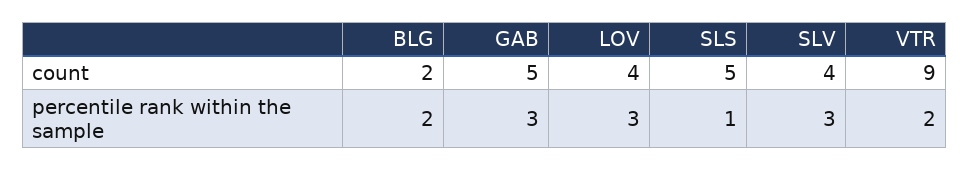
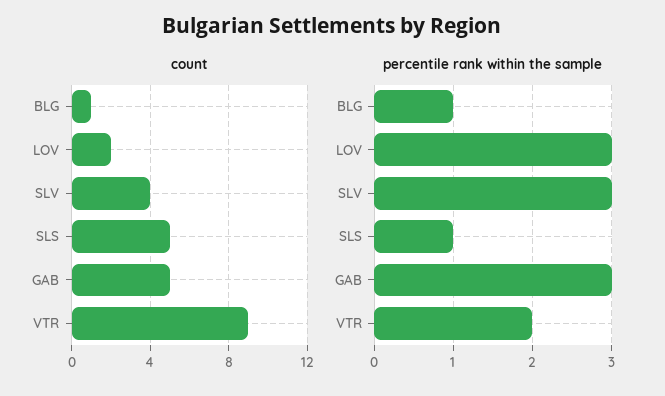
count, BLG: 2 -> 1
count, LOV: 4 -> 2
percentile rank within the sample, BLG: 2 -> 1

